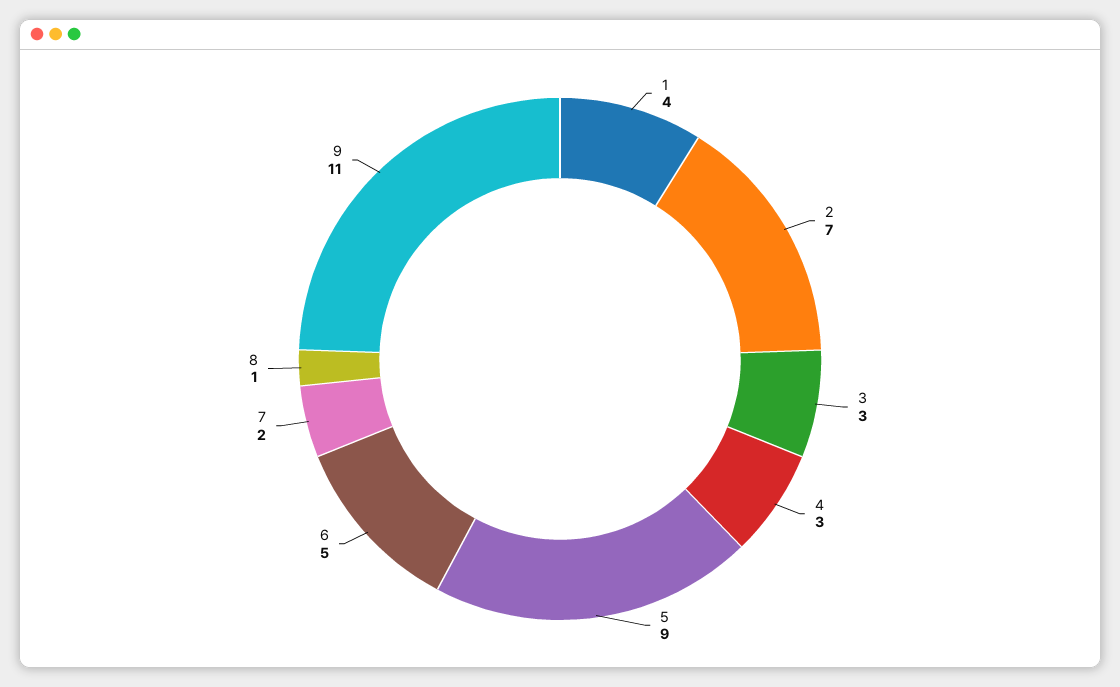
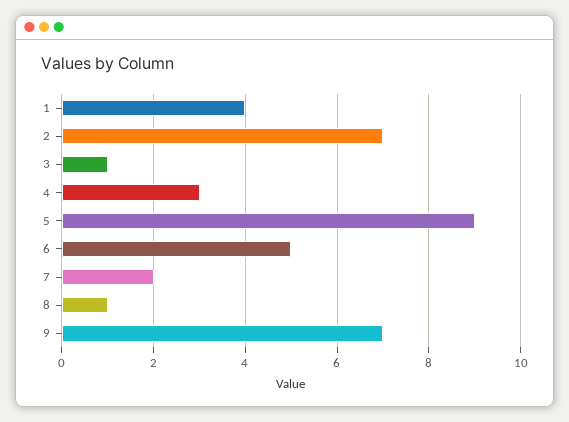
3: 3 -> 1
9: 11 -> 7

